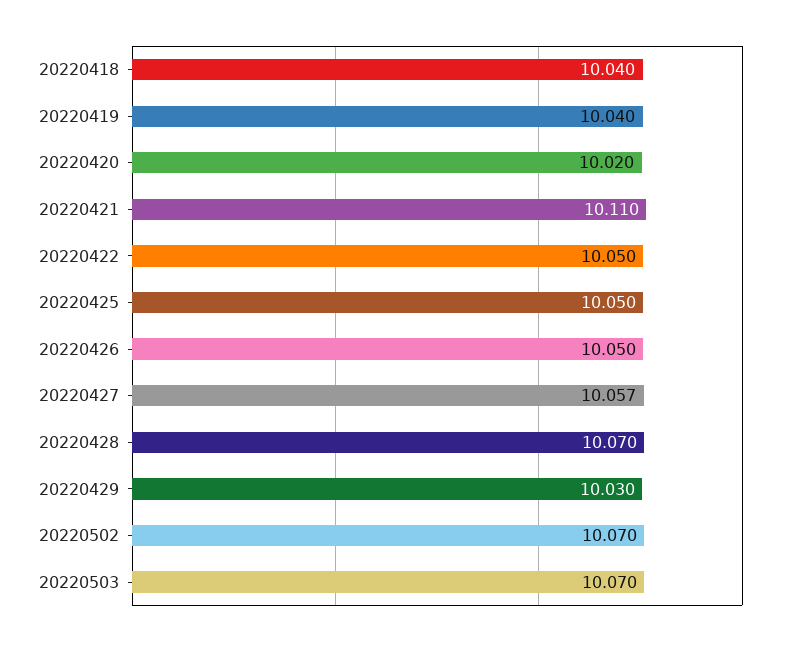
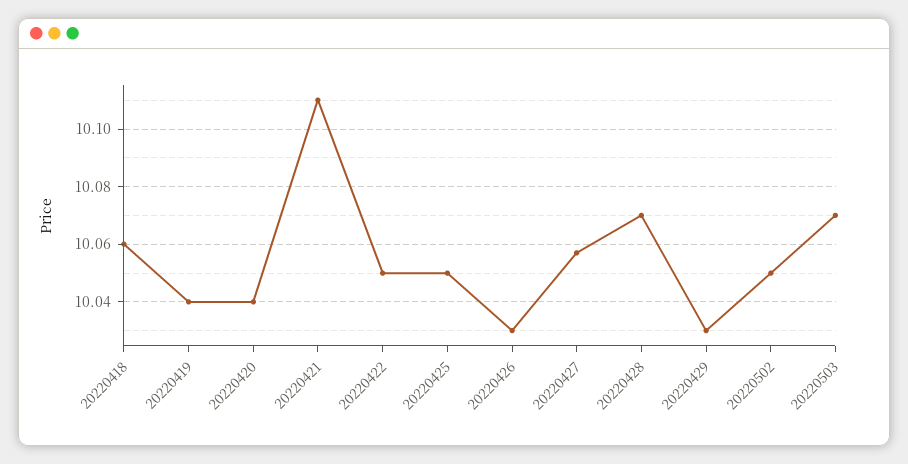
20220418: 10.04 -> 10.06
20220420: 10.02 -> 10.04
20220426: 10.05 -> 10.03
20220502: 10.07 -> 10.05

